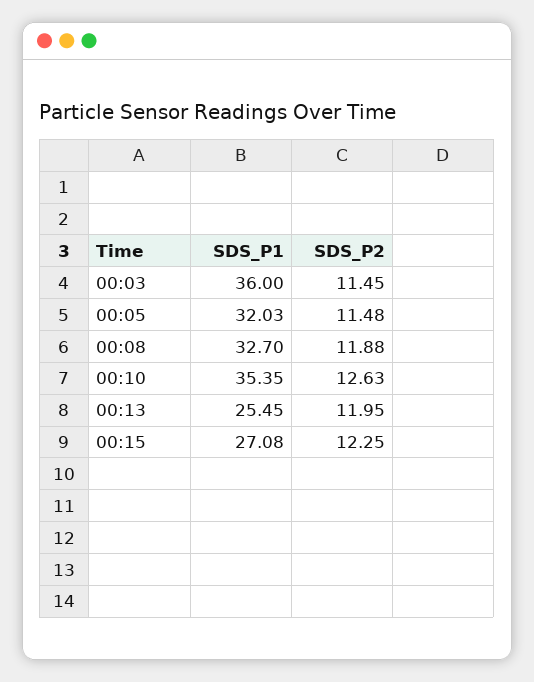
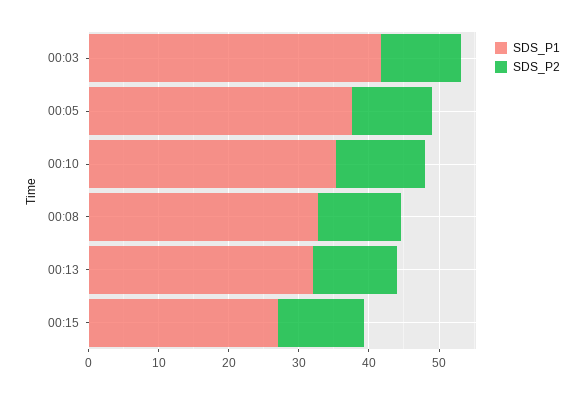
SDS_P1, 00:03: 36 -> 42
SDS_P1, 00:05: 32.03 -> 38
SDS_P1, 00:13: 25.45 -> 32

